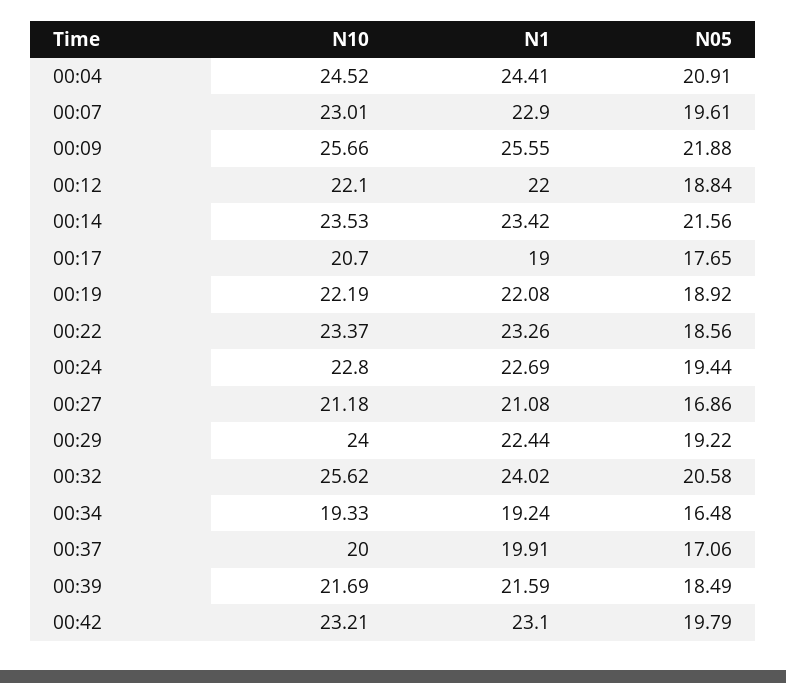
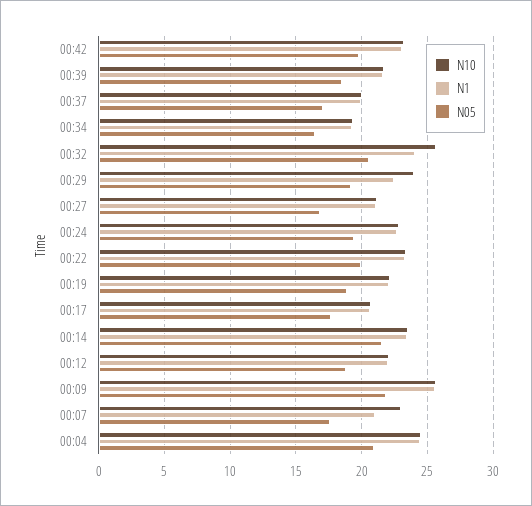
N1, 00:07: 22.9 -> 21
N05, 00:07: 19.61 -> 17.5
N1, 00:17: 19 -> 20.5
N05, 00:22: 18.56 -> 20

